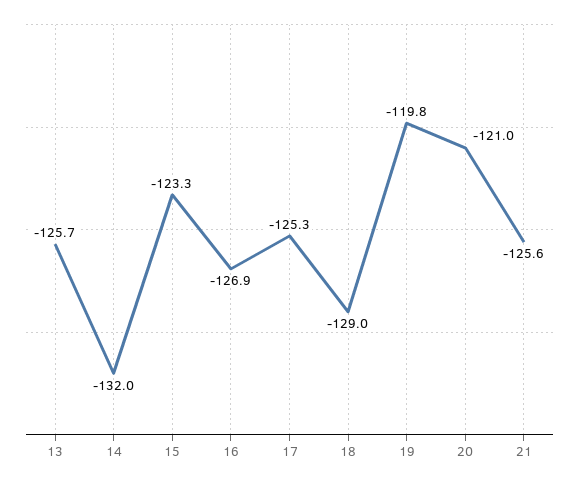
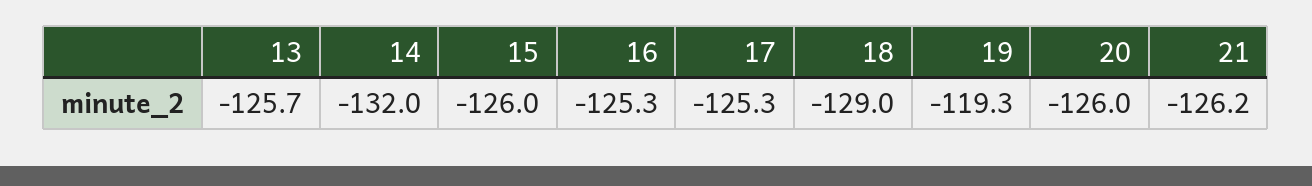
15: -123.3 -> -126
16: -126.9 -> -125.3
19: -119.8 -> -119.3
20: -121 -> -126
21: -125.6 -> -126.2

